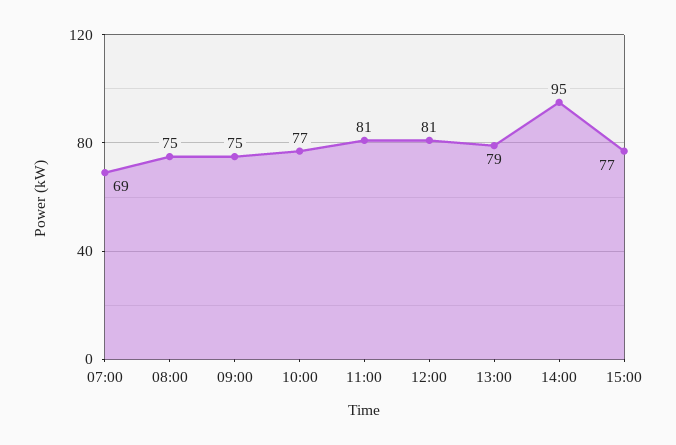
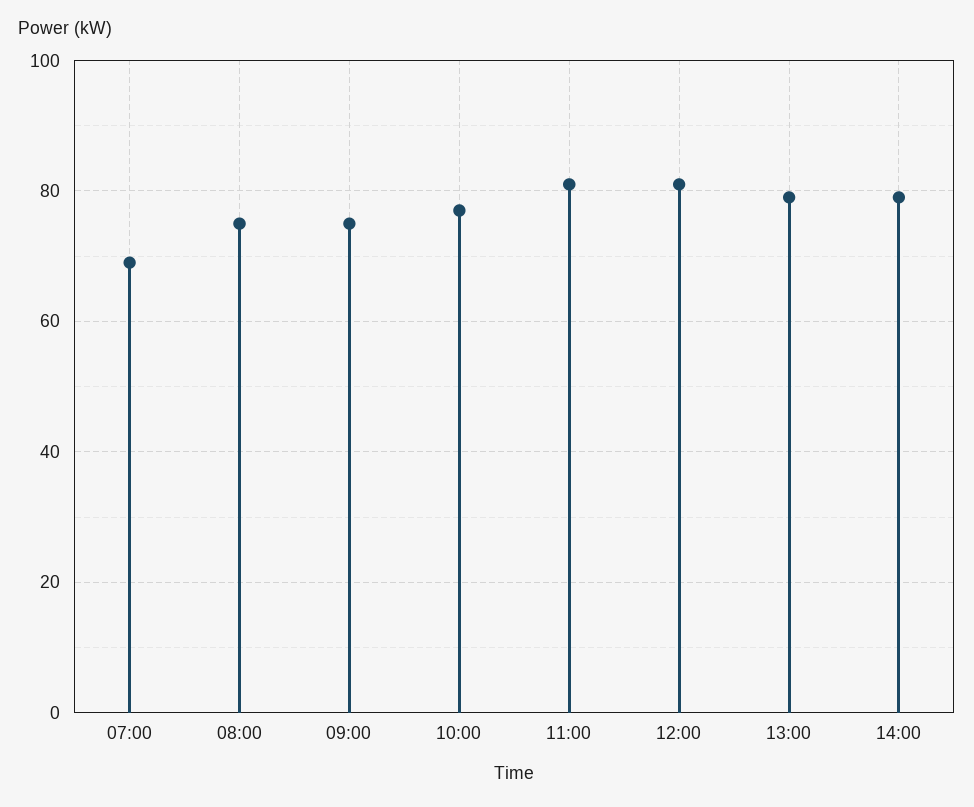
14:00: 95 -> 80
15:00: 77 -> none

